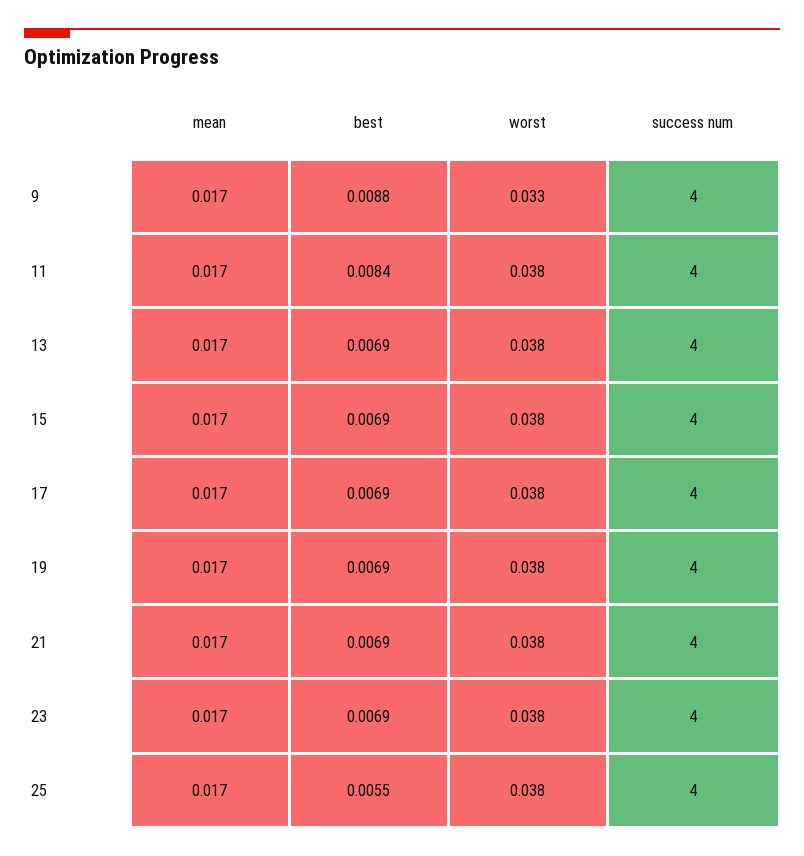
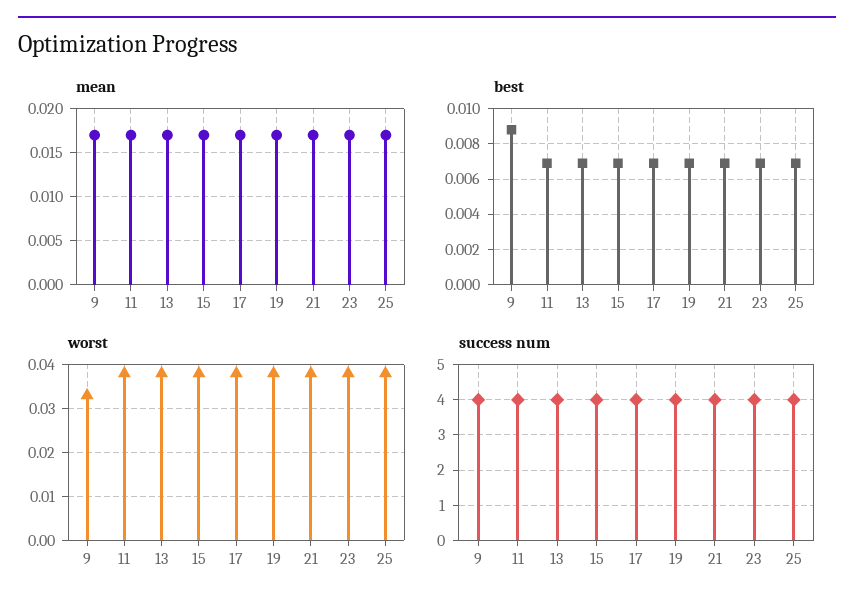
best, 11: 0.0084 -> 0.007
best, 25: 0.0055 -> 0.007

